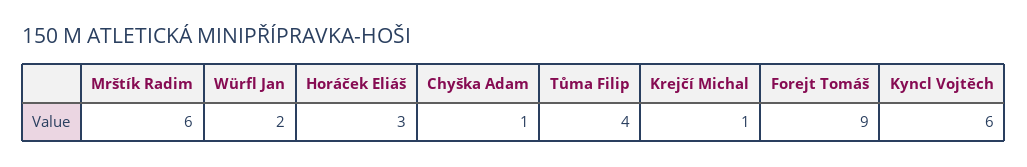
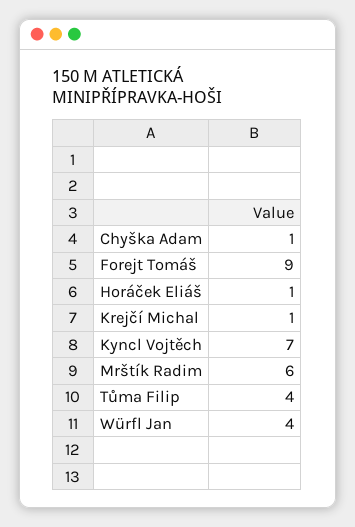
Würfl Jan: 2 -> 4
Horáček Eliáš: 3 -> 1
Kyncl Vojtěch: 6 -> 7

